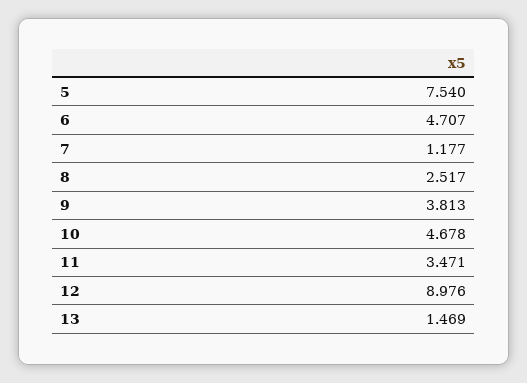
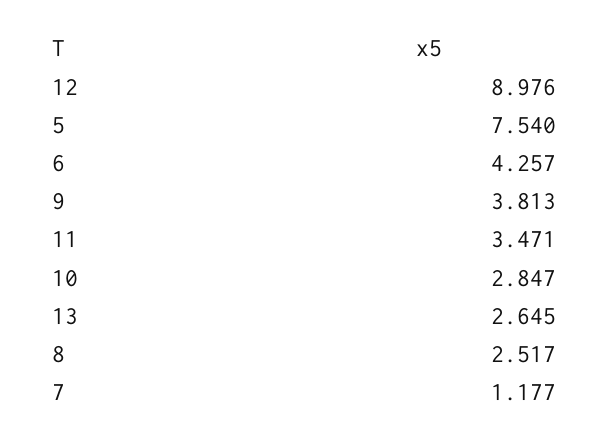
6: 4.707 -> 4.257
10: 4.678 -> 2.847
13: 1.469 -> 2.645

